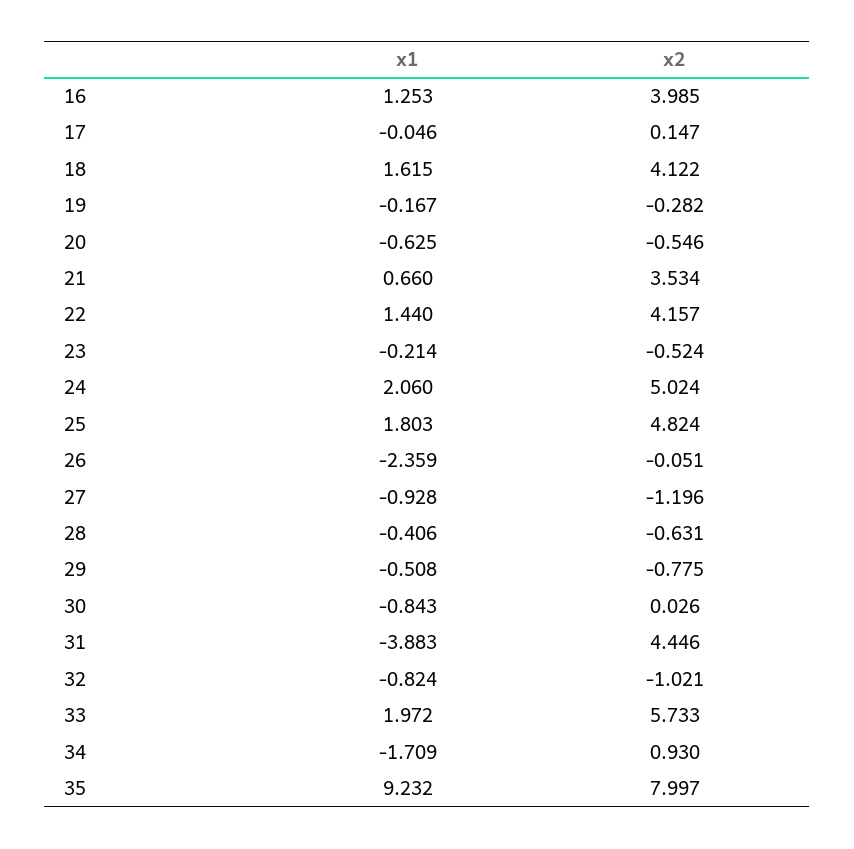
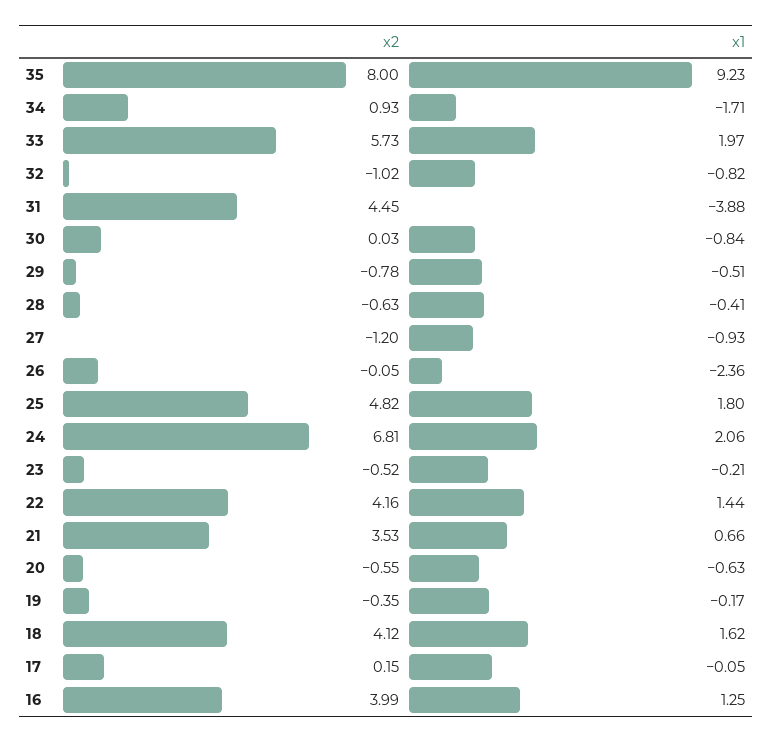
x2, 19: -0.282 -> -0.35
x2, 24: 5.024 -> 6.81

